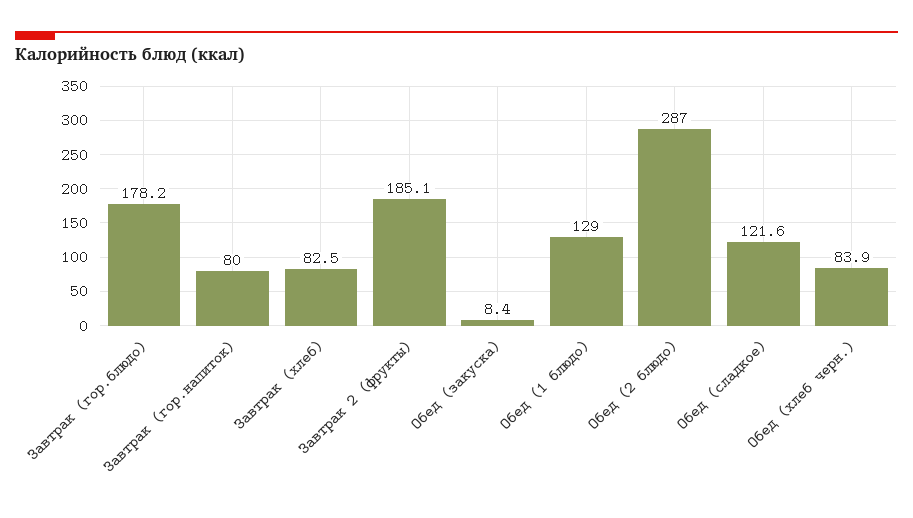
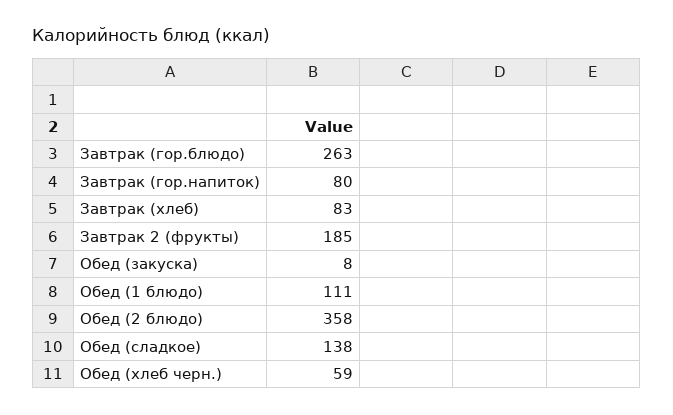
Завтрак (гор.блюдо): 178.2 -> 263
Обед (1 блюдо): 129 -> 111
Обед (2 блюдо): 287 -> 358
Обед (сладкое): 121.6 -> 138
Обед (хлеб черн.): 83.9 -> 59

